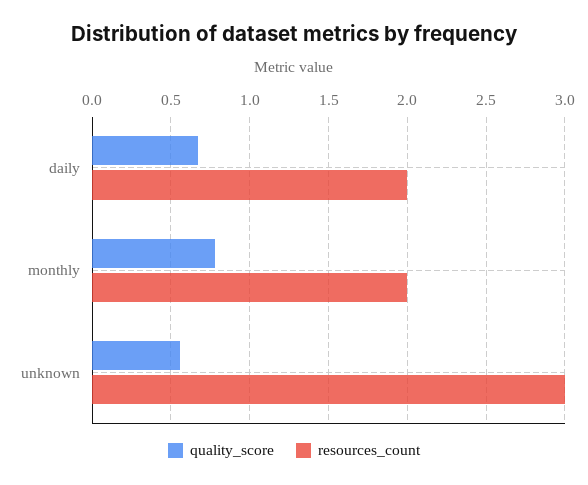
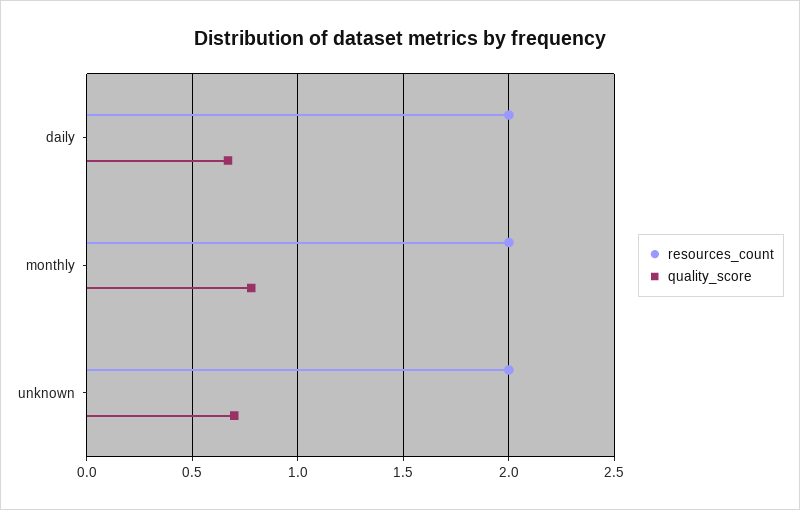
quality_score, unknown: 0.55 -> 0.7
resources_count, unknown: 3 -> 2

